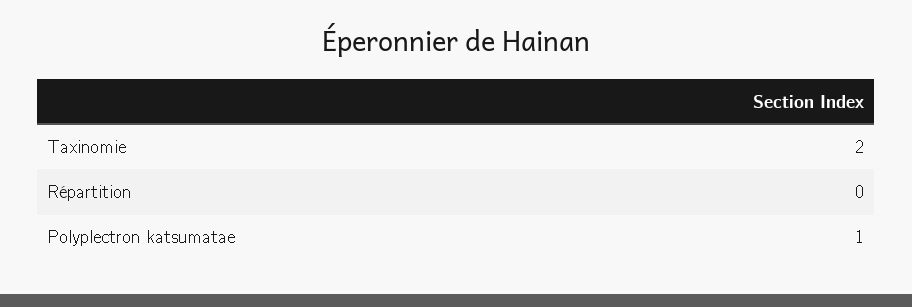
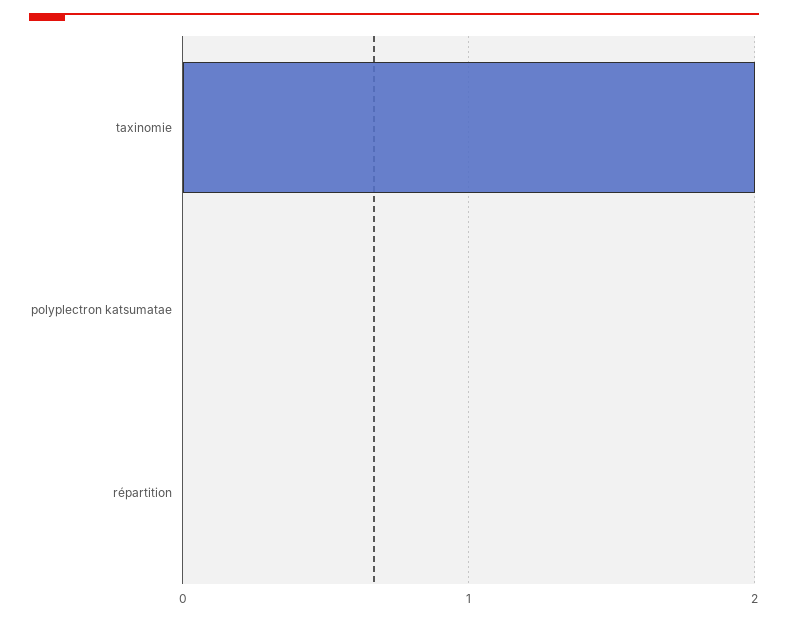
Polyplectron katsumatae: 1 -> 0

